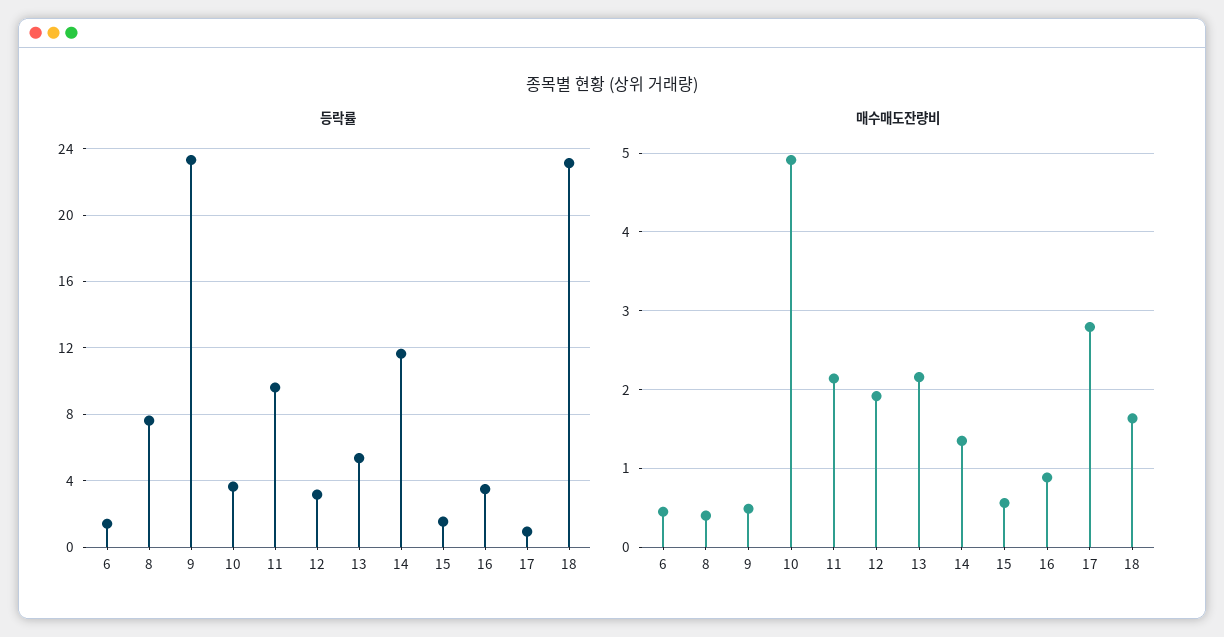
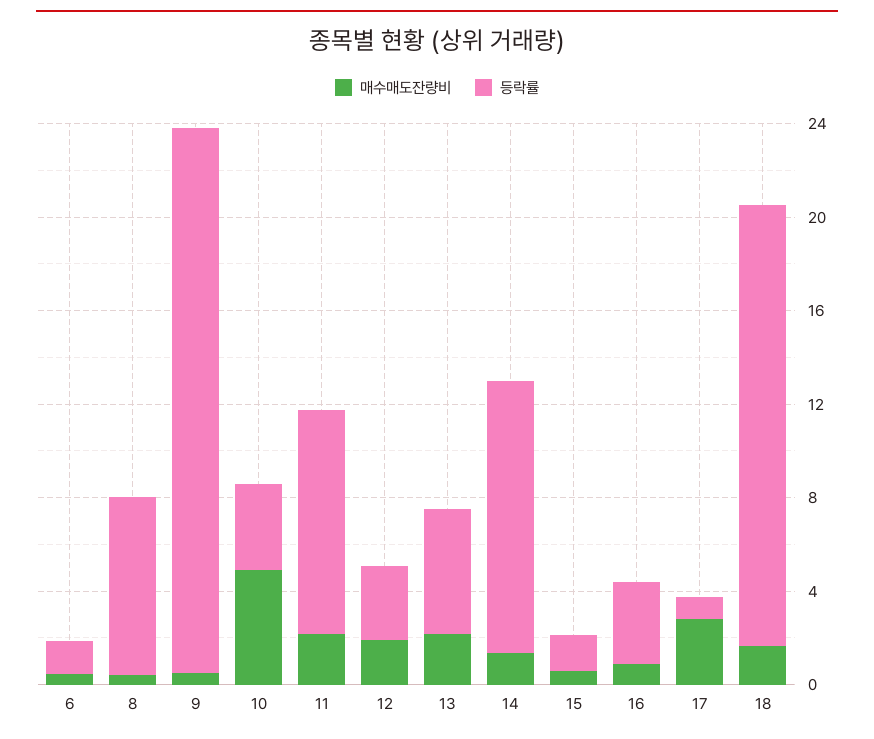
등락률, 18: 23 -> 19

